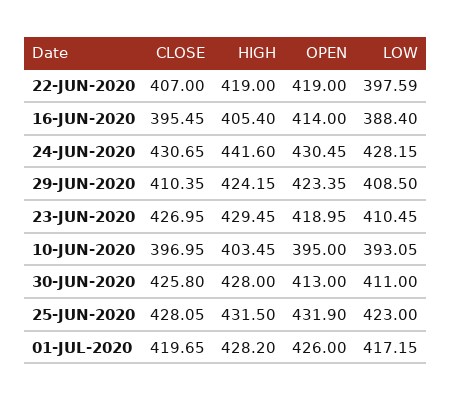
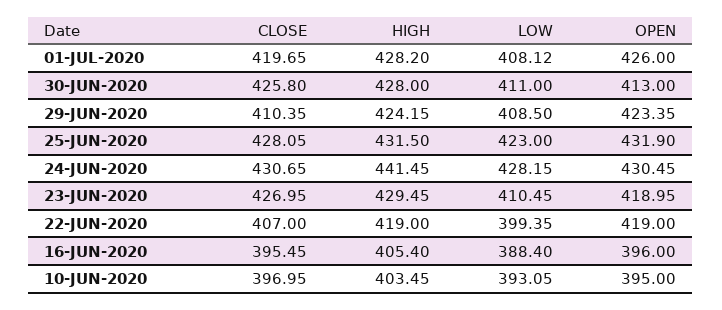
LOW, 22-JUN-2020: 397.59 -> 399.35
OPEN, 16-JUN-2020: 414 -> 396
HIGH, 24-JUN-2020: 441.6 -> 441.45
LOW, 01-JUL-2020: 417.15 -> 408.12

